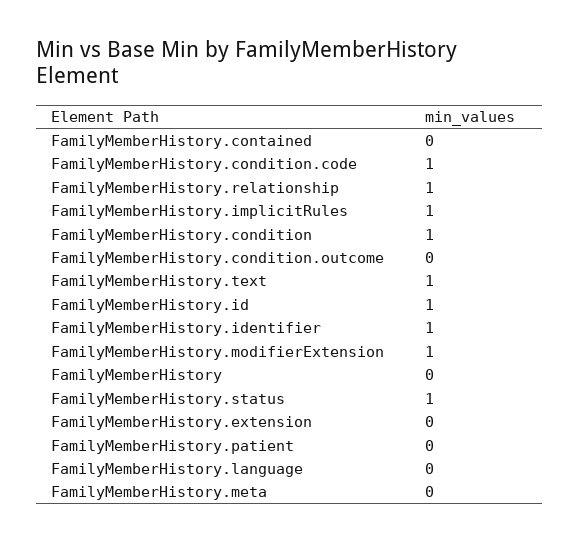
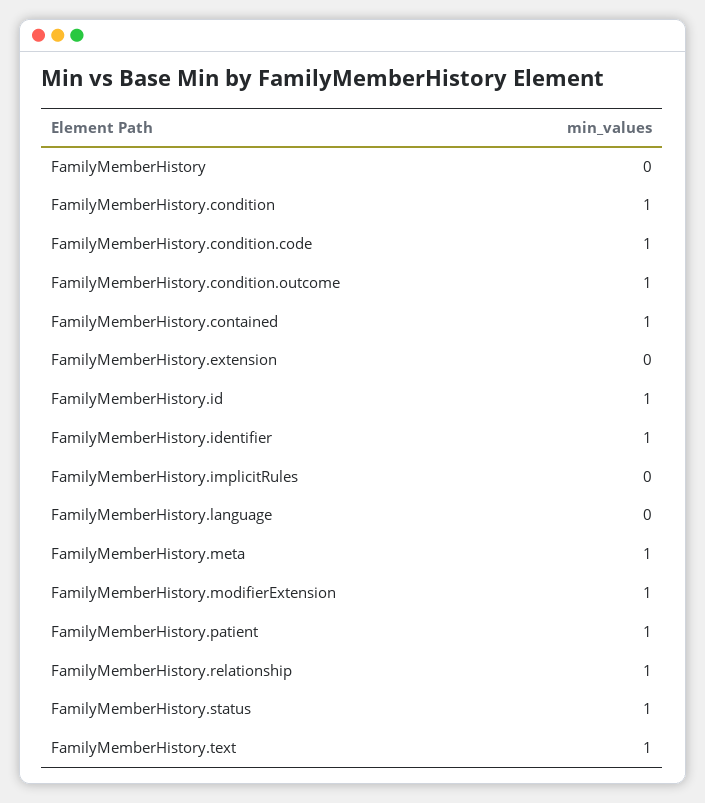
FamilyMemberHistory.contained: 0 -> 1
FamilyMemberHistory.implicitRules: 1 -> 0
FamilyMemberHistory.condition.outcome: 0 -> 1
FamilyMemberHistory.patient: 0 -> 1
FamilyMemberHistory.meta: 0 -> 1

